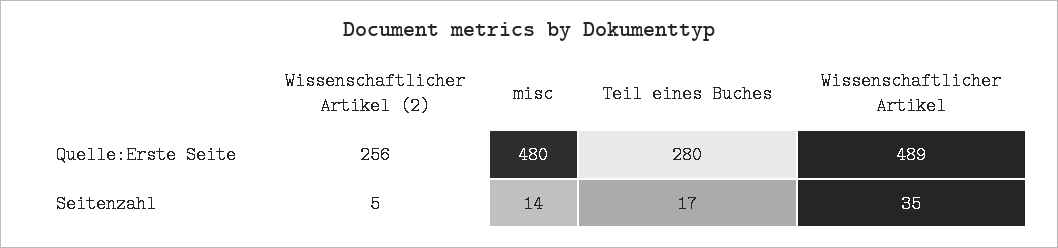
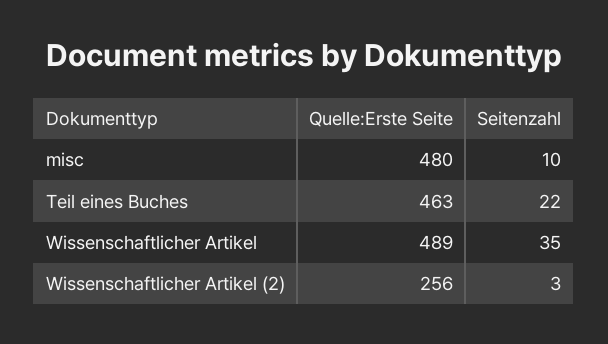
Teil eines Buches, Quelle:Erste Seite: 280 -> 463
Wissenschaftlicher Artikel (2), Seitenzahl: 5 -> 3
misc, Seitenzahl: 14 -> 10
Teil eines Buches, Seitenzahl: 17 -> 22

